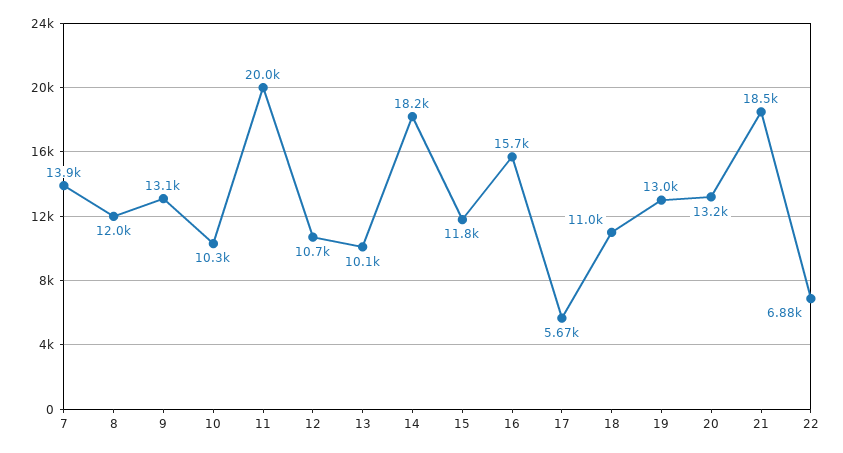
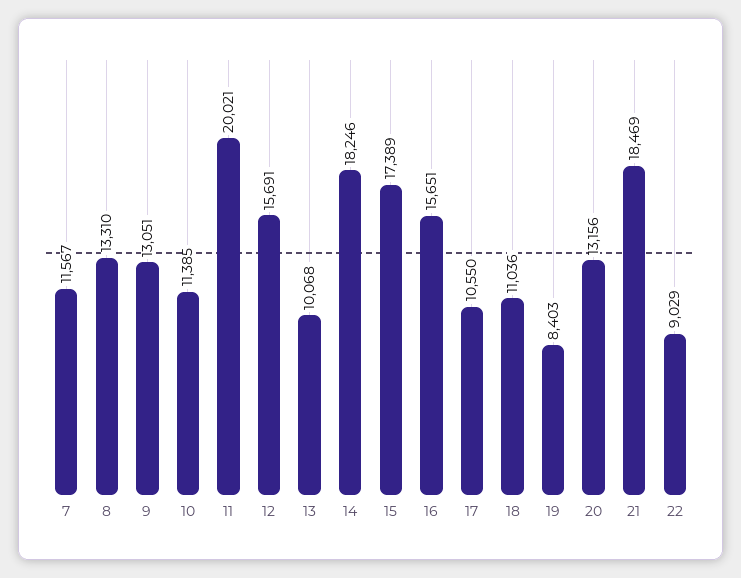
7: 13900 -> 11567
8: 12000 -> 13310
10: 10300 -> 11385
12: 10700 -> 15691
15: 11800 -> 17389
17: 5670 -> 10550
19: 13000 -> 8403
22: 6880 -> 9029

